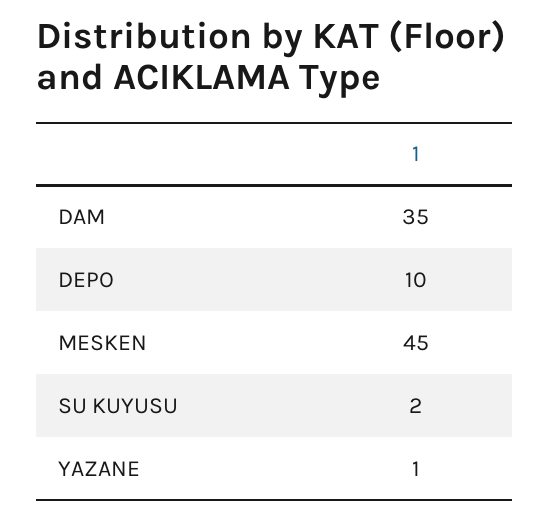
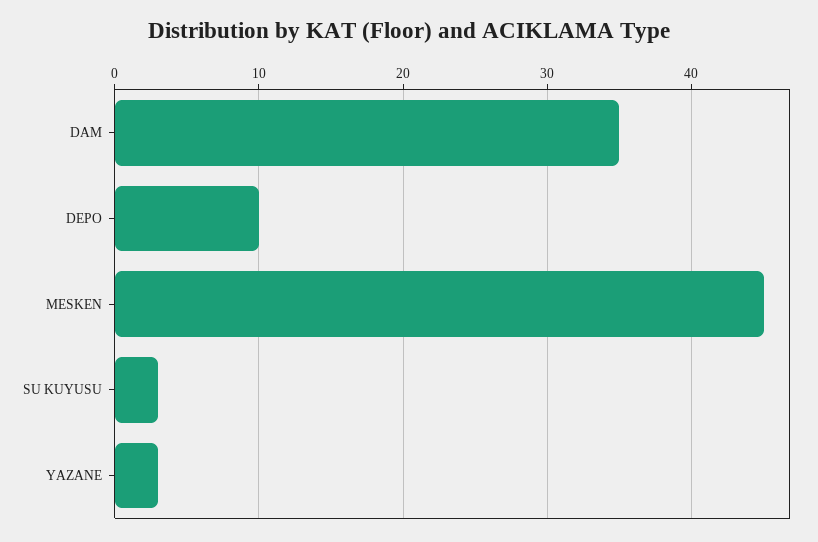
SU KUYUSU: 2 -> 3
YAZANE: 1 -> 3

